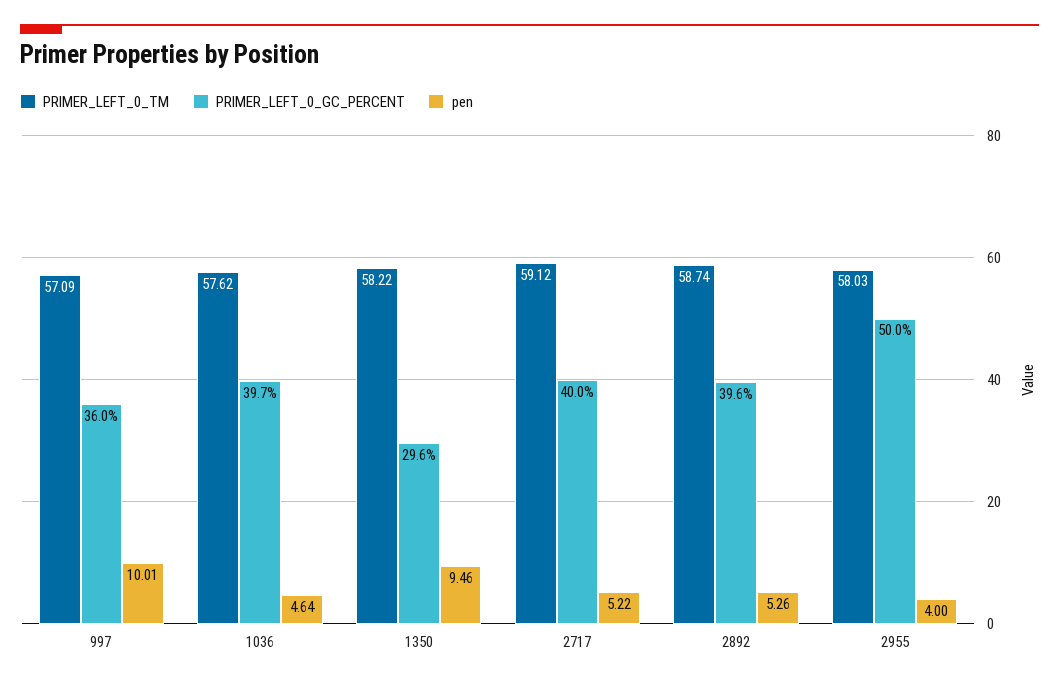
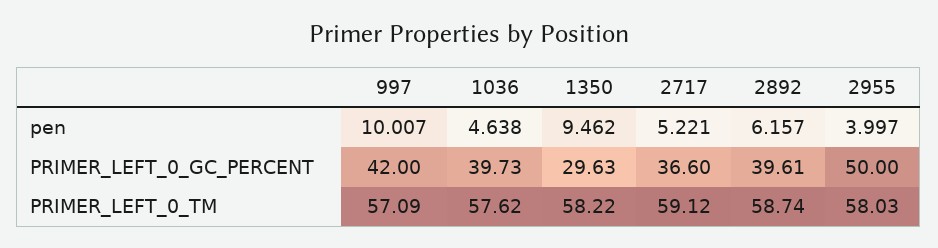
PRIMER_LEFT_0_GC_PERCENT, 997: 36 -> 42
PRIMER_LEFT_0_GC_PERCENT, 2717: 40 -> 36.6
pen, 2892: 5.26 -> 6.157

